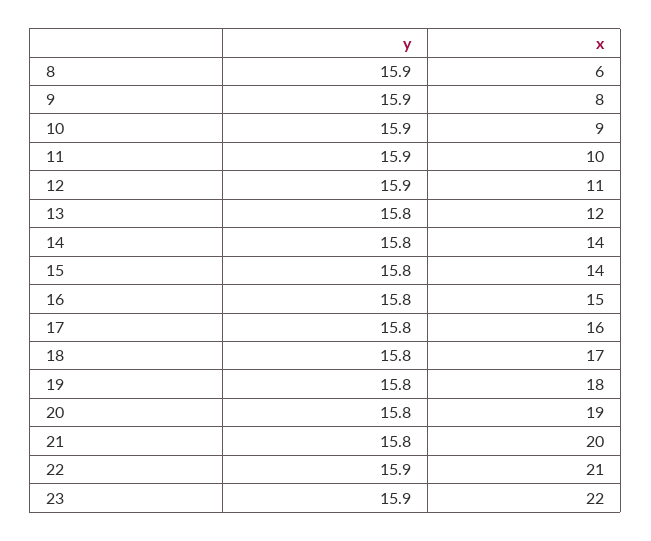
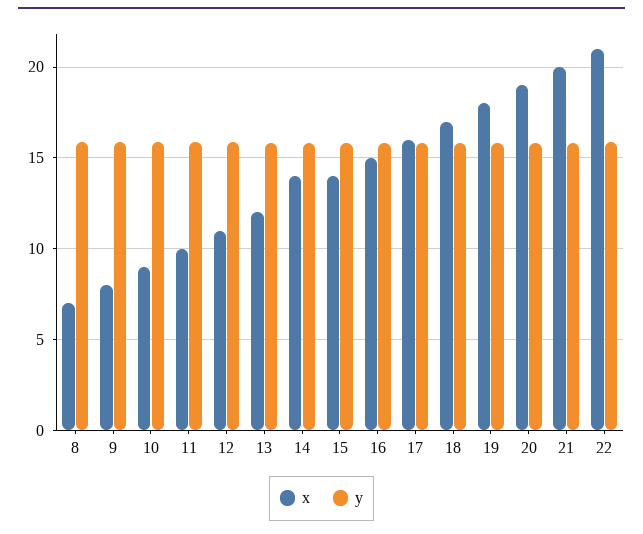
x, 8: 6 -> 7
y, 23: 15.9 -> none
x, 23: 22 -> none

